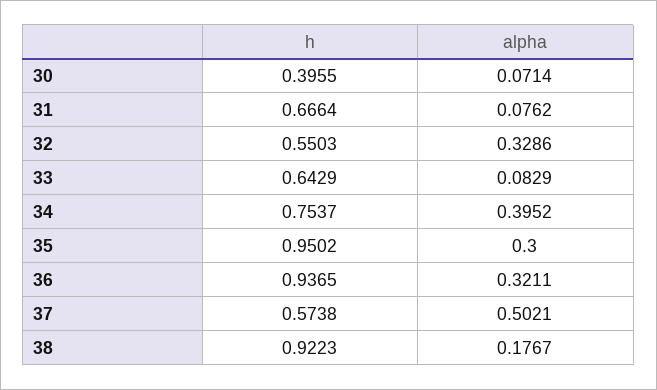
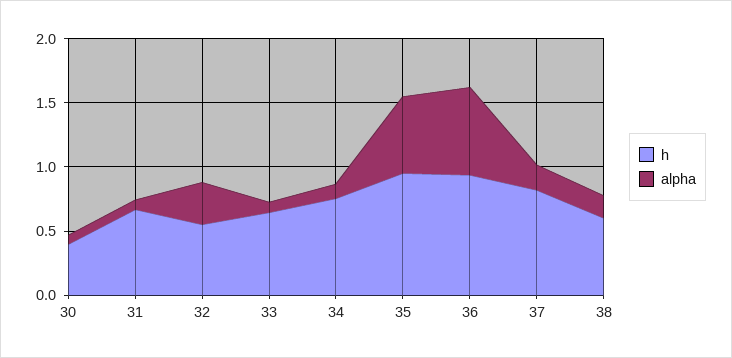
alpha, 34: 0.3952 -> 0.1
alpha, 35: 0.3 -> 0.6
alpha, 36: 0.3211 -> 0.7
h, 37: 0.5738 -> 0.8
alpha, 37: 0.5021 -> 0.2
h, 38: 0.9223 -> 0.6

